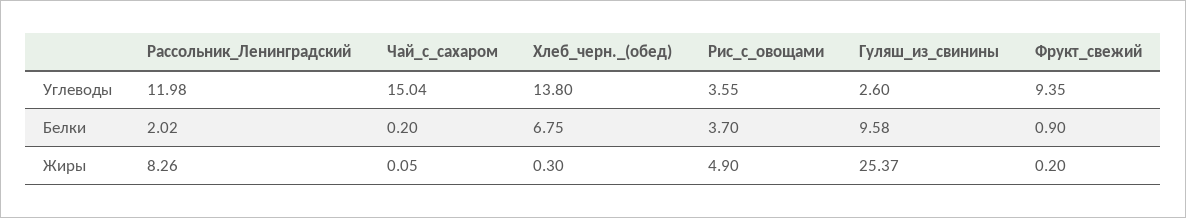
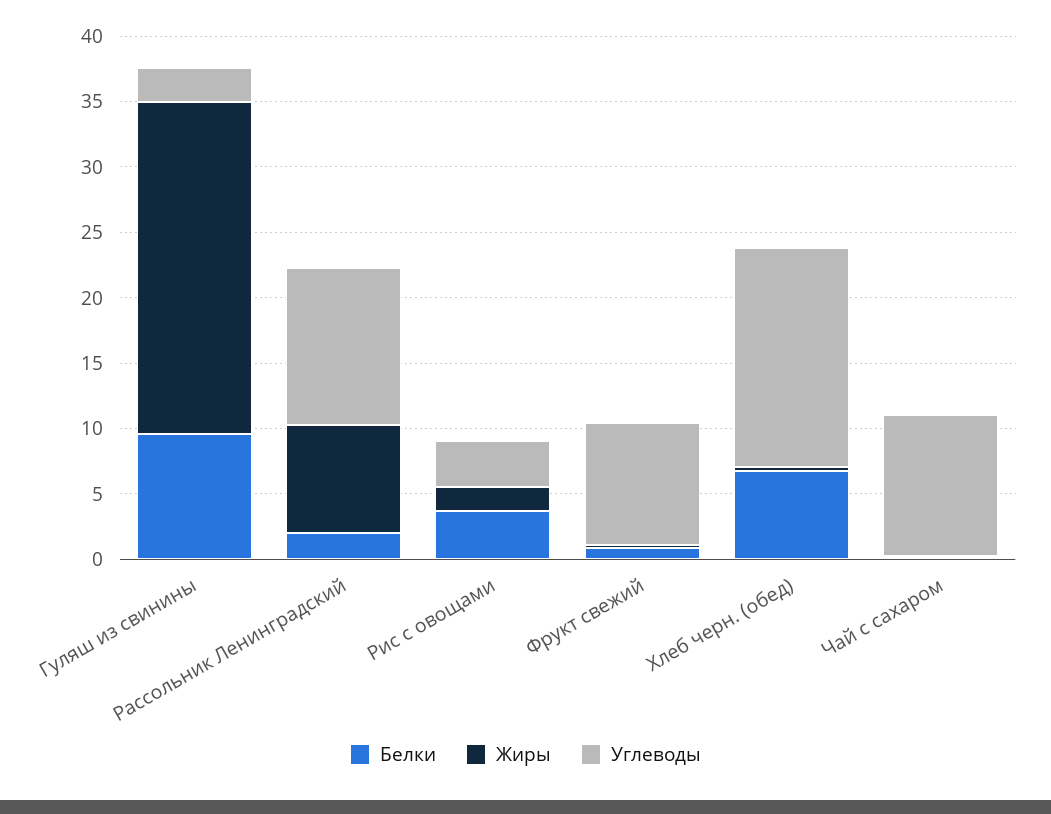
Углеводы, Чай_с_сахаром: 15.04 -> 11
Углеводы, Хлеб_черн._(обед): 13.8 -> 17
Жиры, Рис_с_овощами: 4.9 -> 2

